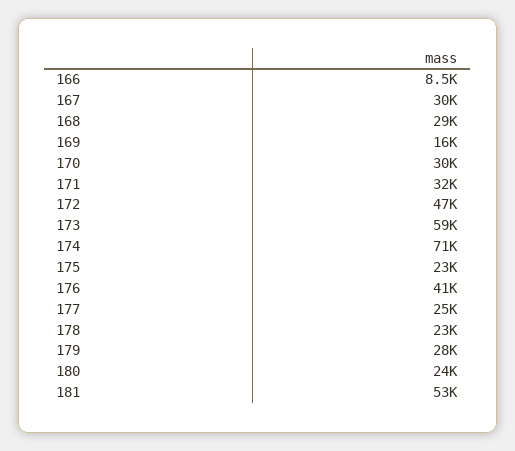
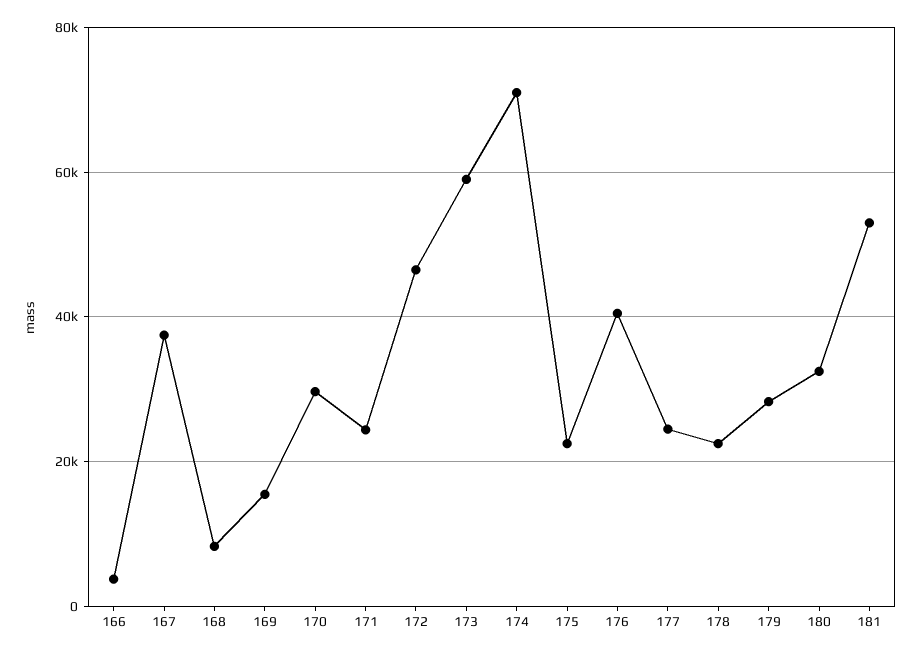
166: 8500 -> 4000
167: 30000 -> 38000
168: 29000 -> 8000
171: 32000 -> 24000
180: 24000 -> 32000

